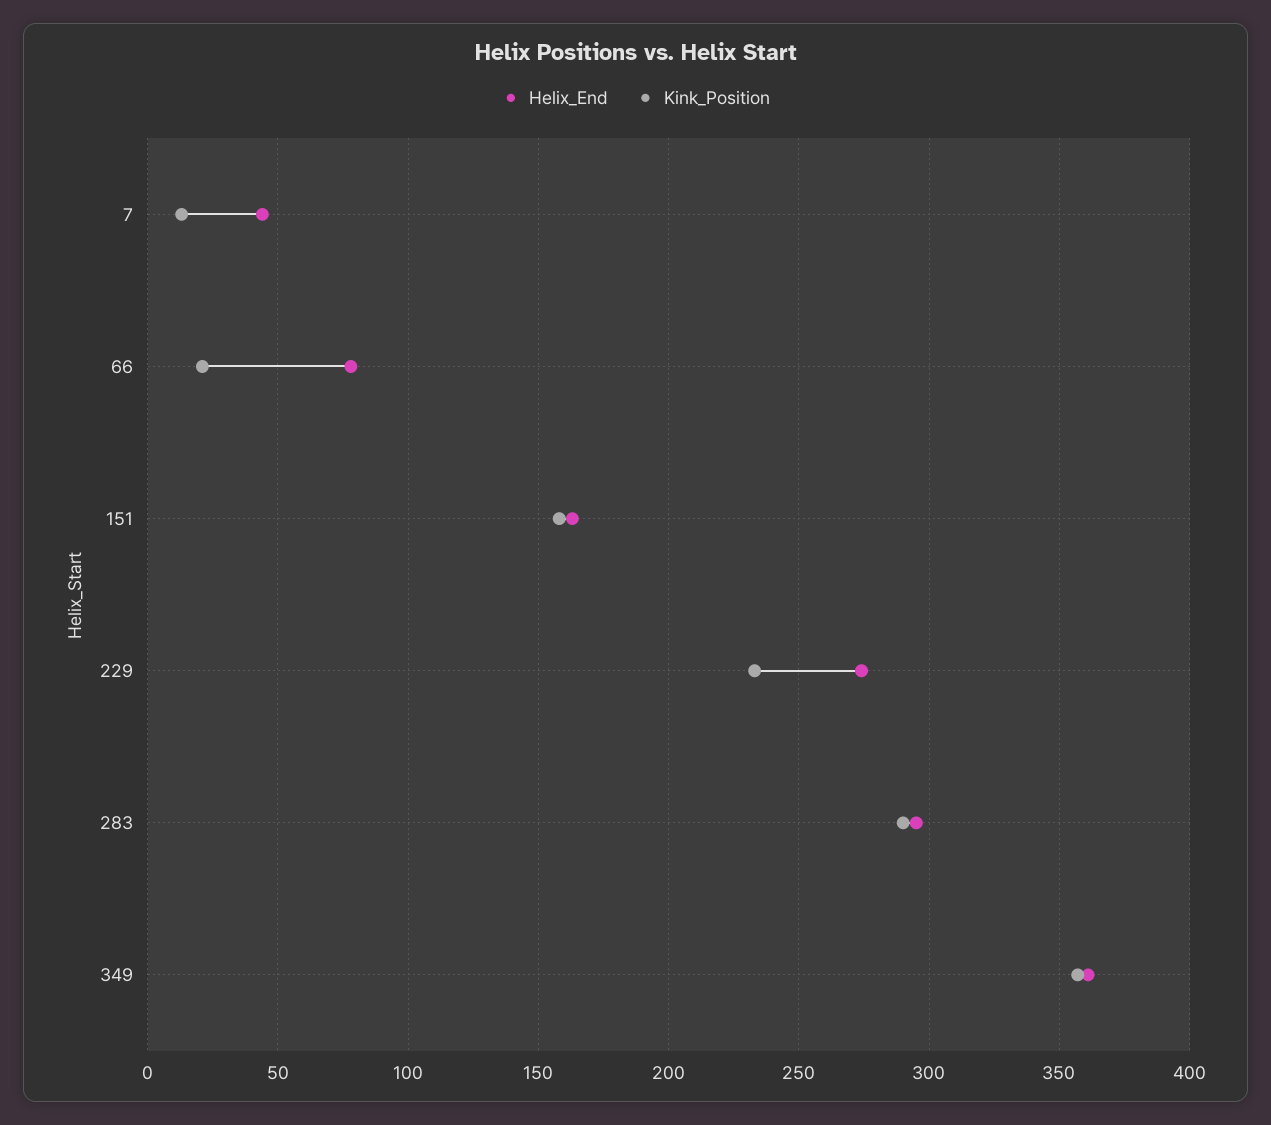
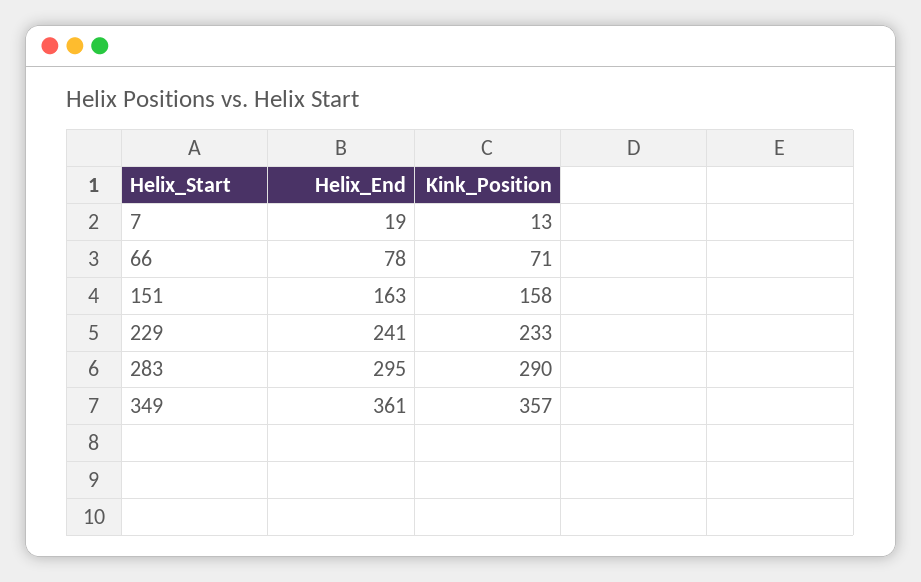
Helix_End, 7: 45 -> 19
Kink_Position, 66: 20 -> 71
Helix_End, 229: 275 -> 241

